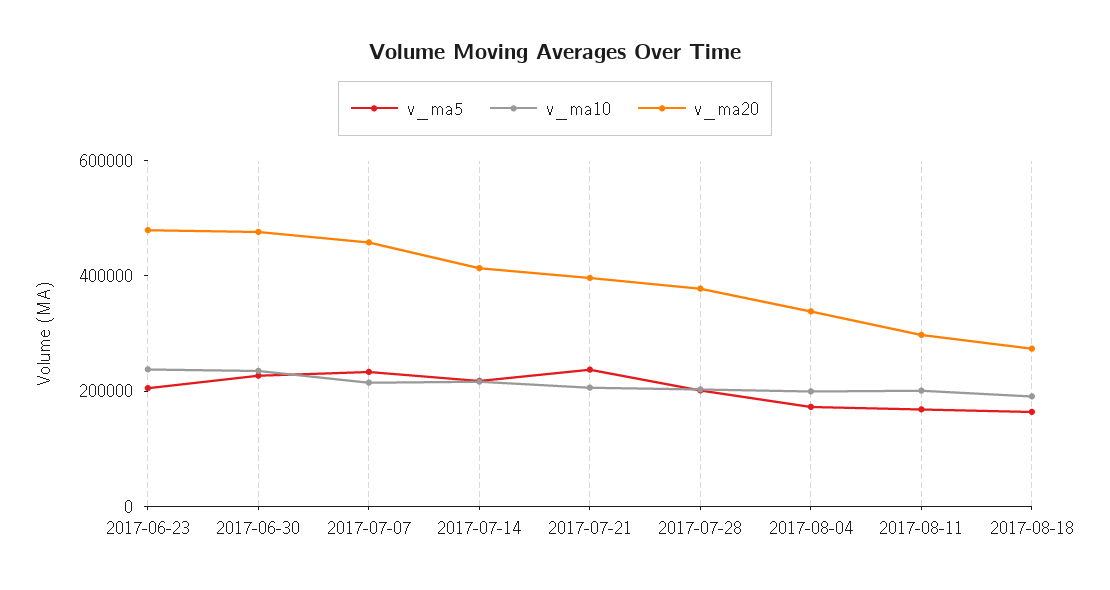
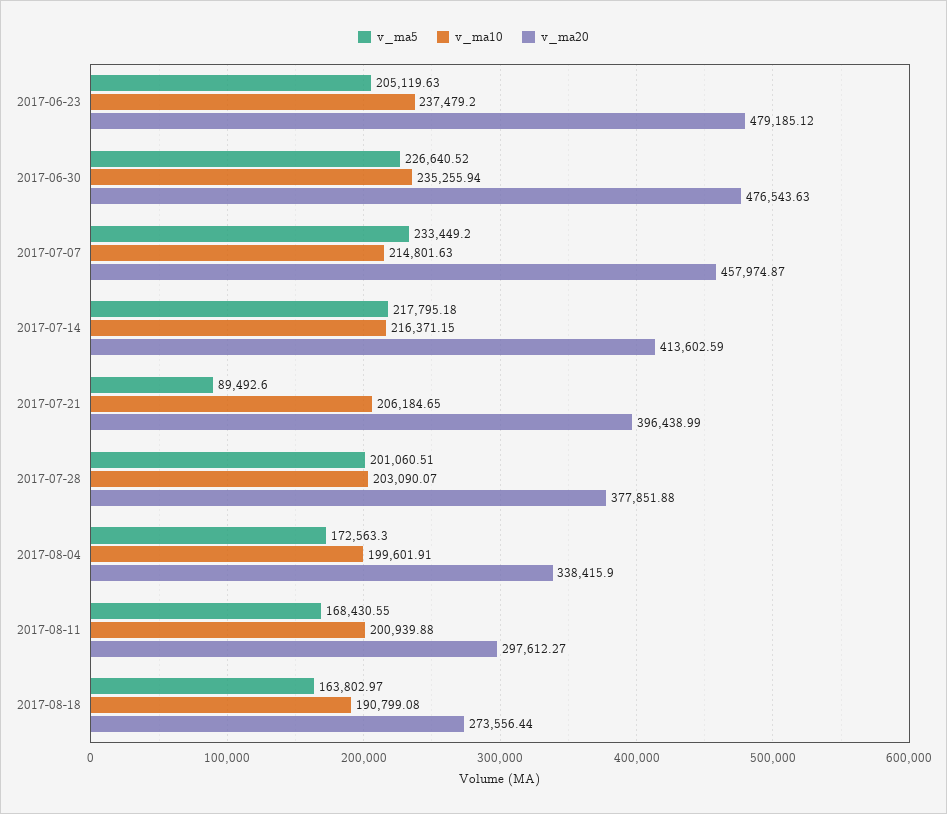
v_ma5, 2017-07-21: 250000 -> 89492.6

